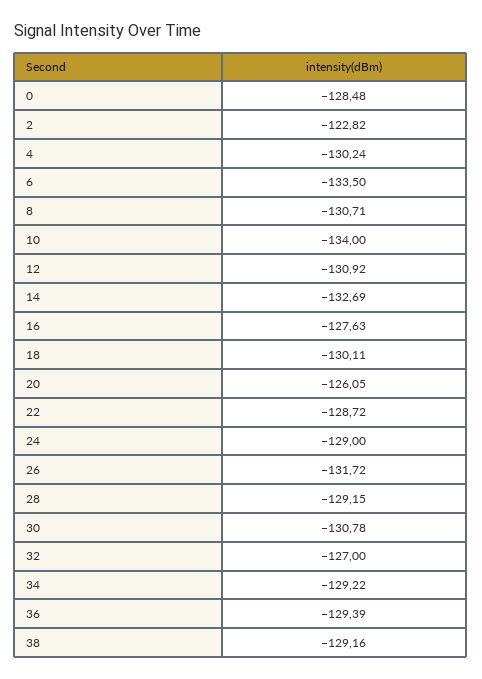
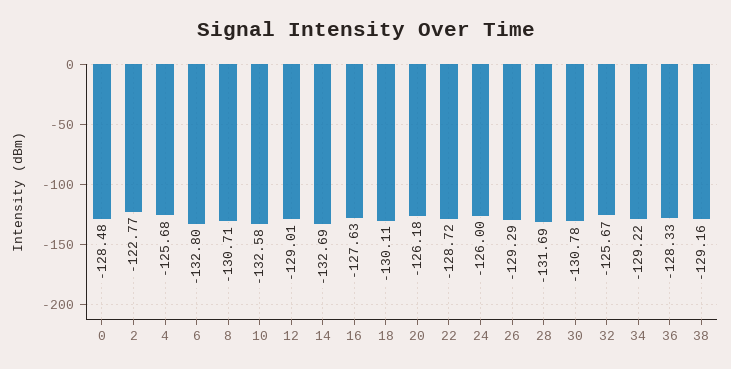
2: -122.82 -> -122.77
4: -130.24 -> -125.68
6: -133.5 -> -132.8
10: -134 -> -132.58
12: -130.92 -> -129.01
20: -126.05 -> -126.18
24: -129 -> -126
26: -131.72 -> -129.29
28: -129.15 -> -131.69
32: -127 -> -125.67
36: -129.39 -> -128.33

